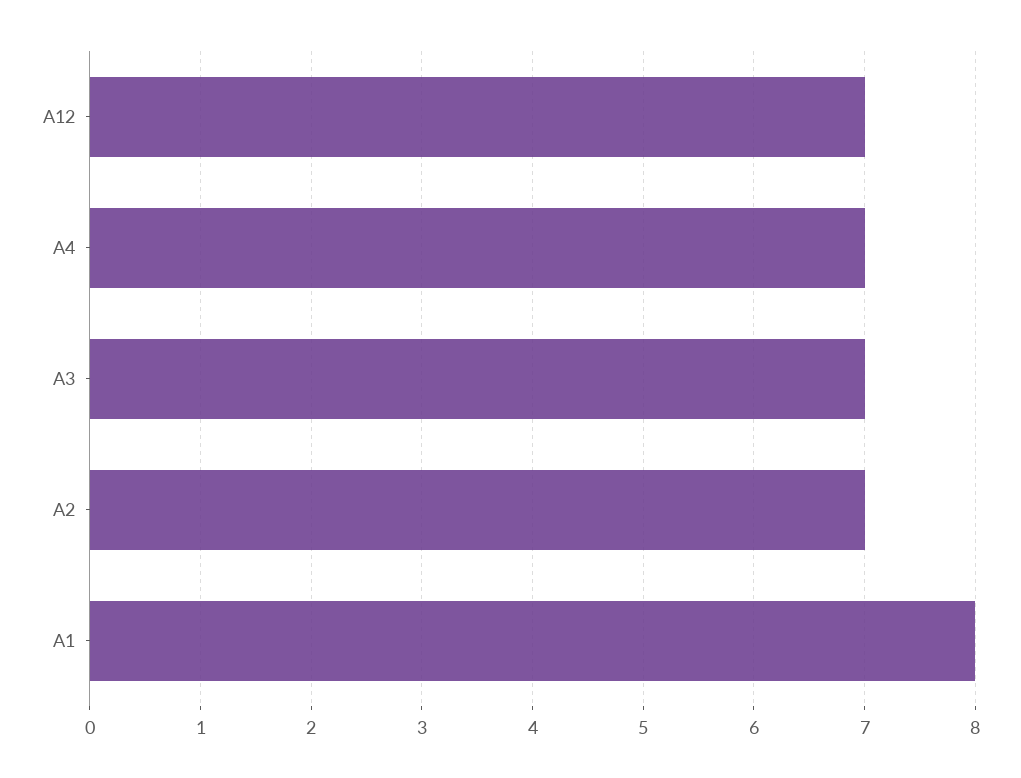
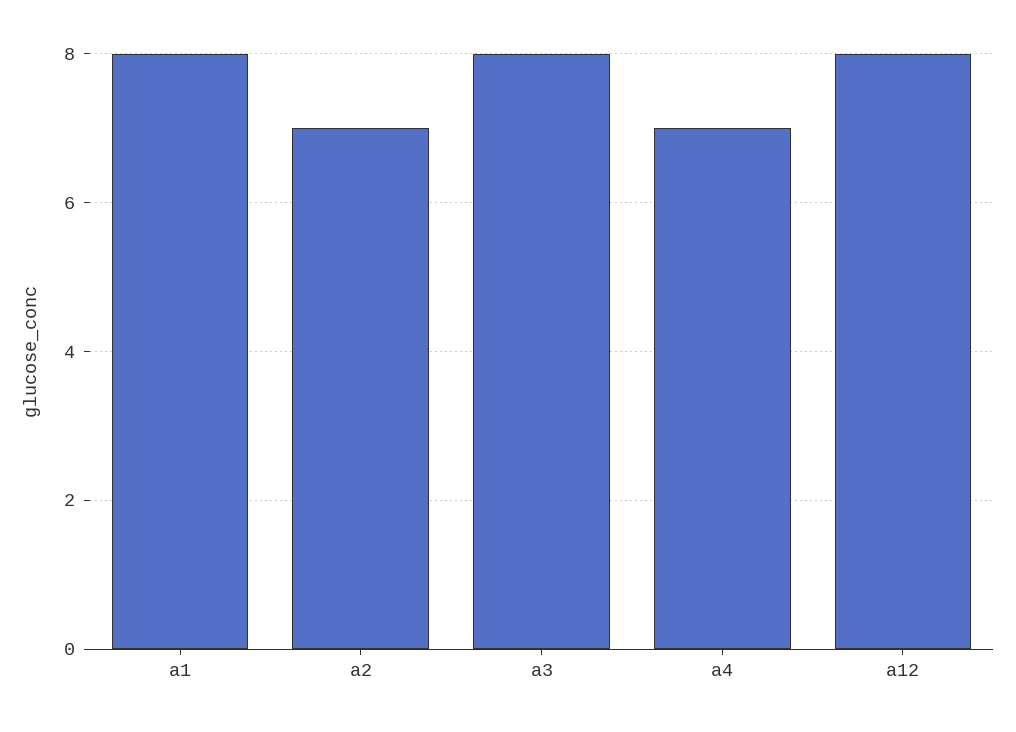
A12: 7 -> 8
A3: 7 -> 8

